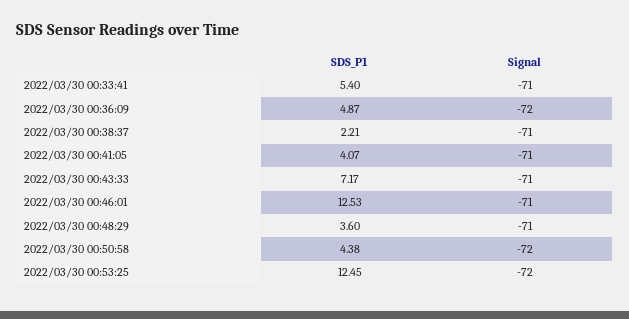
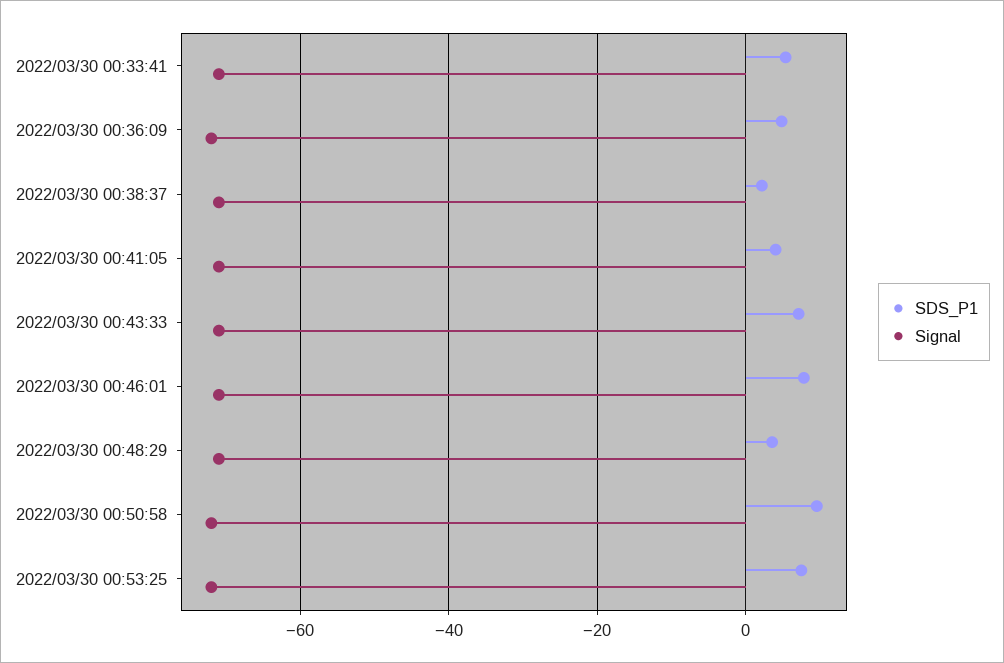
SDS_P1, 2022/03/30 00:46:01: 12.53 -> 8
SDS_P1, 2022/03/30 00:50:58: 4.38 -> 10
SDS_P1, 2022/03/30 00:53:25: 12.45 -> 8

